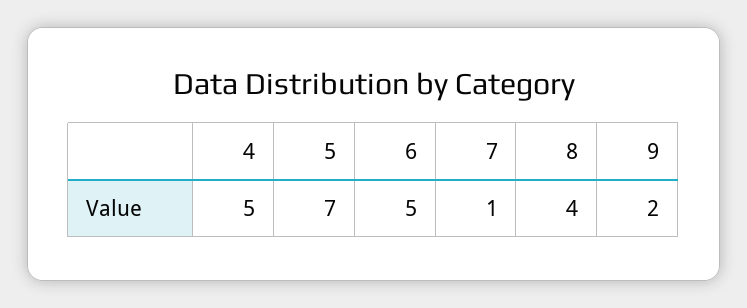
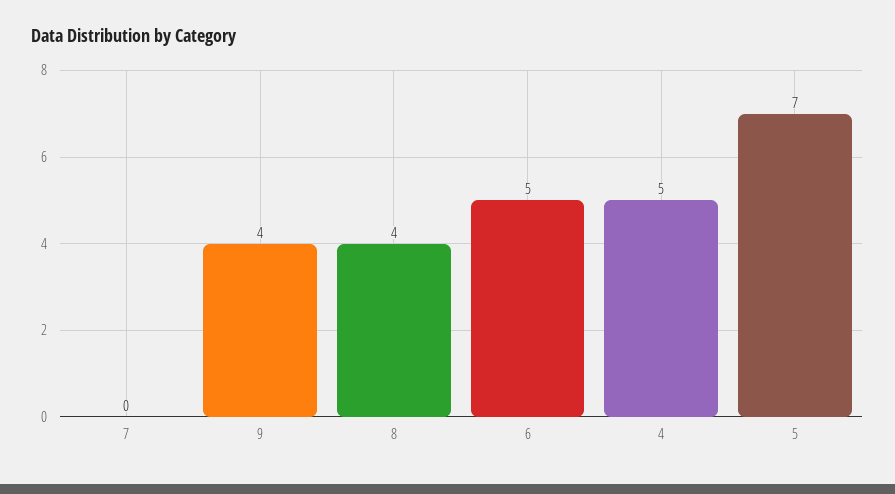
7: 1 -> 0
9: 2 -> 4

